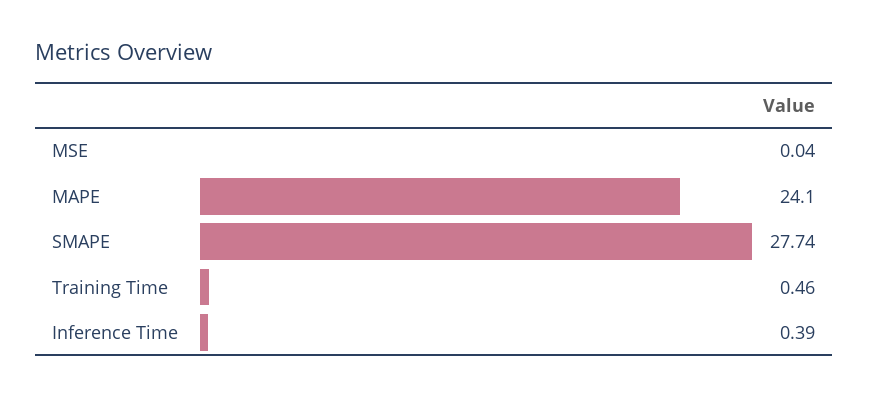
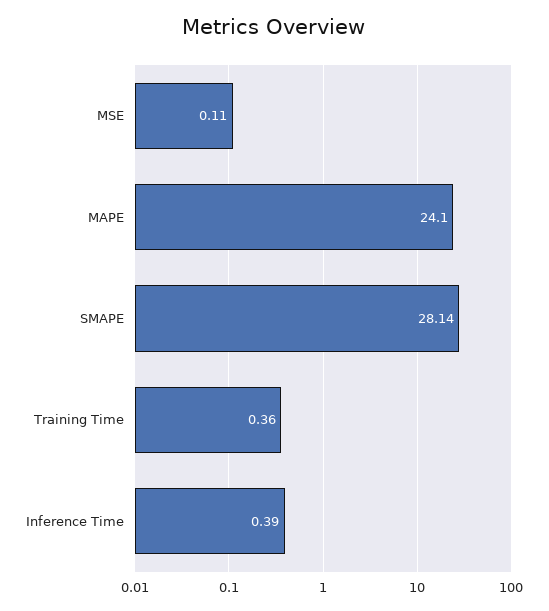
MSE: 0.04 -> 0.11
SMAPE: 27.74 -> 28.14
Training Time: 0.46 -> 0.36

